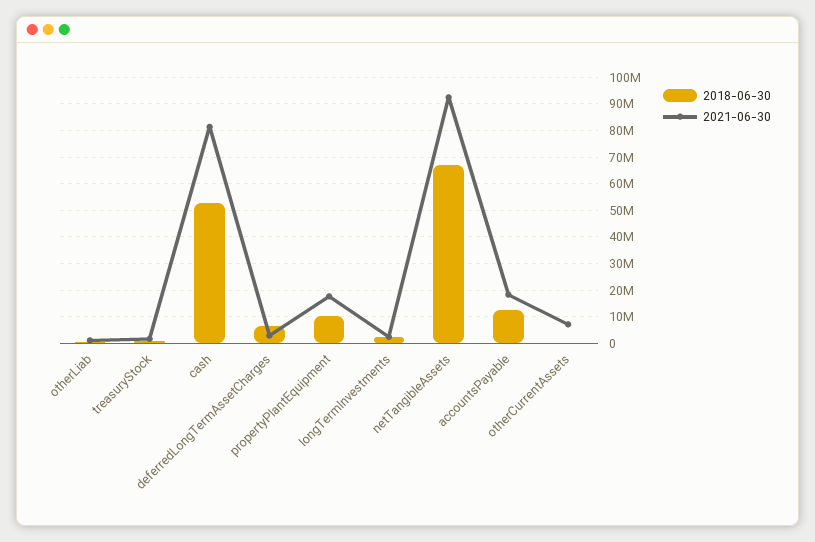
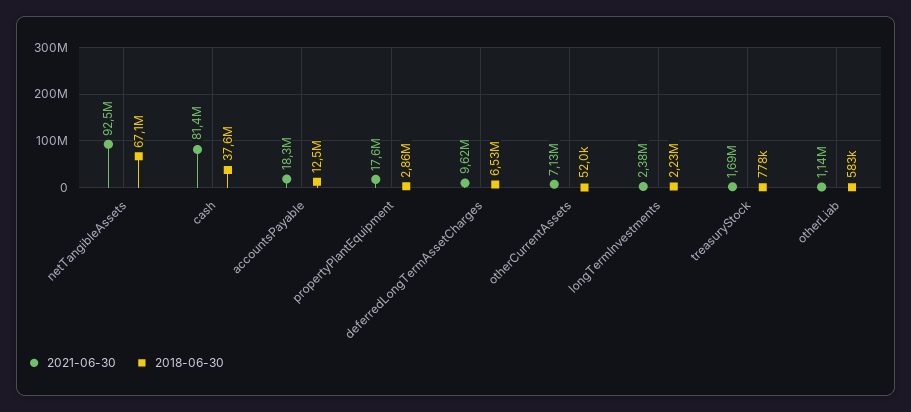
2018-06-30, cash: 52500000 -> 37600000
2021-06-30, deferredLongTermAssetCharges: 2500000 -> 9620000
2018-06-30, propertyPlantEquipment: 10000000 -> 2860000

